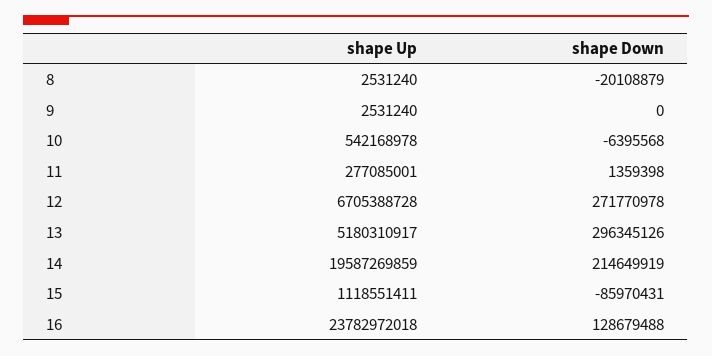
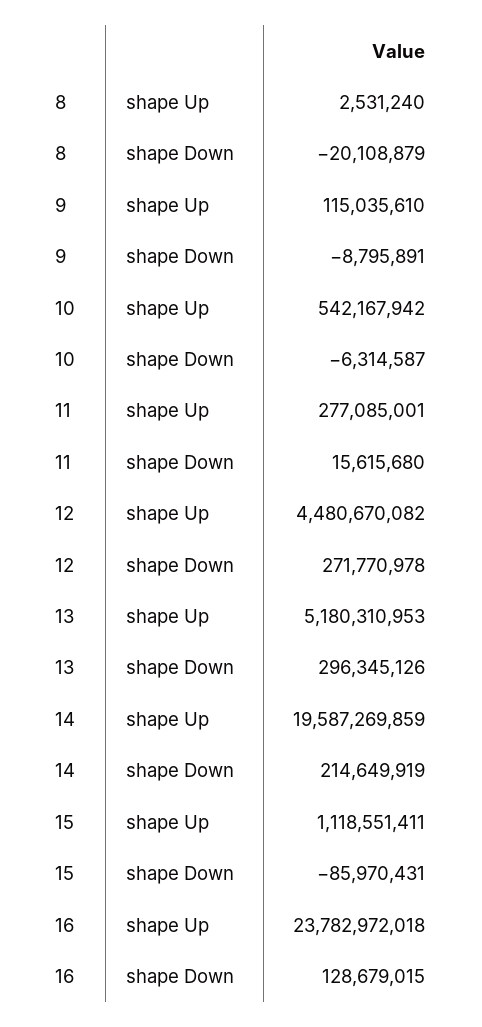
shape Up, 9: 2531240 -> 115035610
shape Down, 9: 0 -> -8795891
shape Up, 10: 542168978 -> 542167942
shape Down, 10: -6395568 -> -6314587
shape Down, 11: 1359398 -> 15615680
shape Up, 12: 6705388728 -> 4480670082
shape Up, 13: 5180310917 -> 5180310953
shape Down, 16: 128679488 -> 128679015

